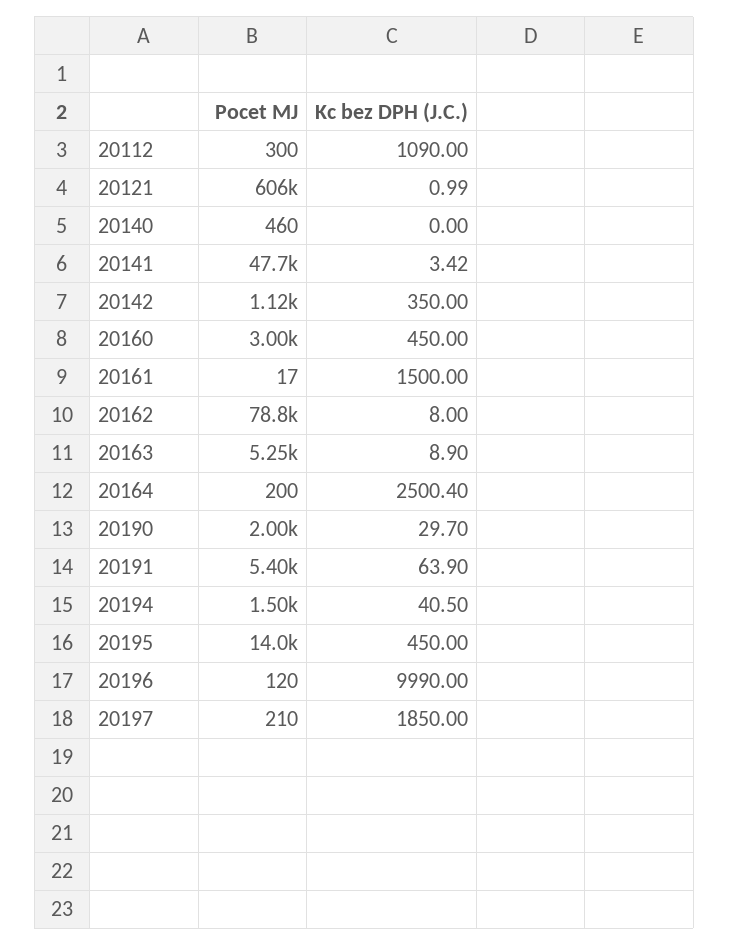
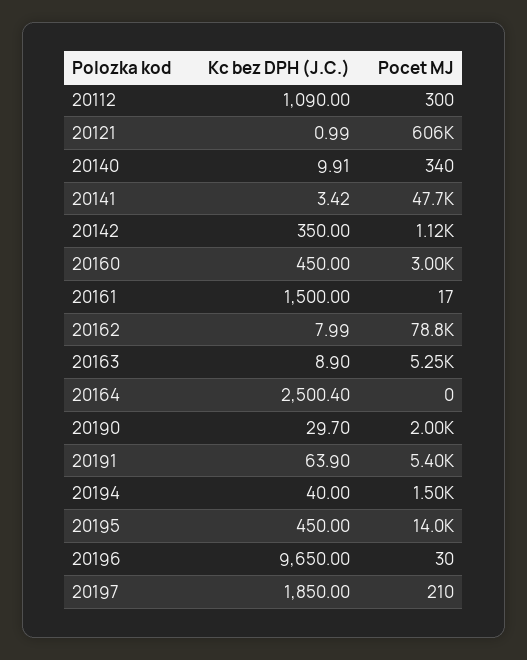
Pocet MJ, 20140: 460 -> 340
Kc bez DPH (J.C.), 20140: 0 -> 9.91
Kc bez DPH (J.C.), 20162: 8 -> 7.99
Pocet MJ, 20164: 200 -> 0
Kc bez DPH (J.C.), 20194: 40.5 -> 40
Pocet MJ, 20196: 120 -> 30
Kc bez DPH (J.C.), 20196: 9990 -> 9650

